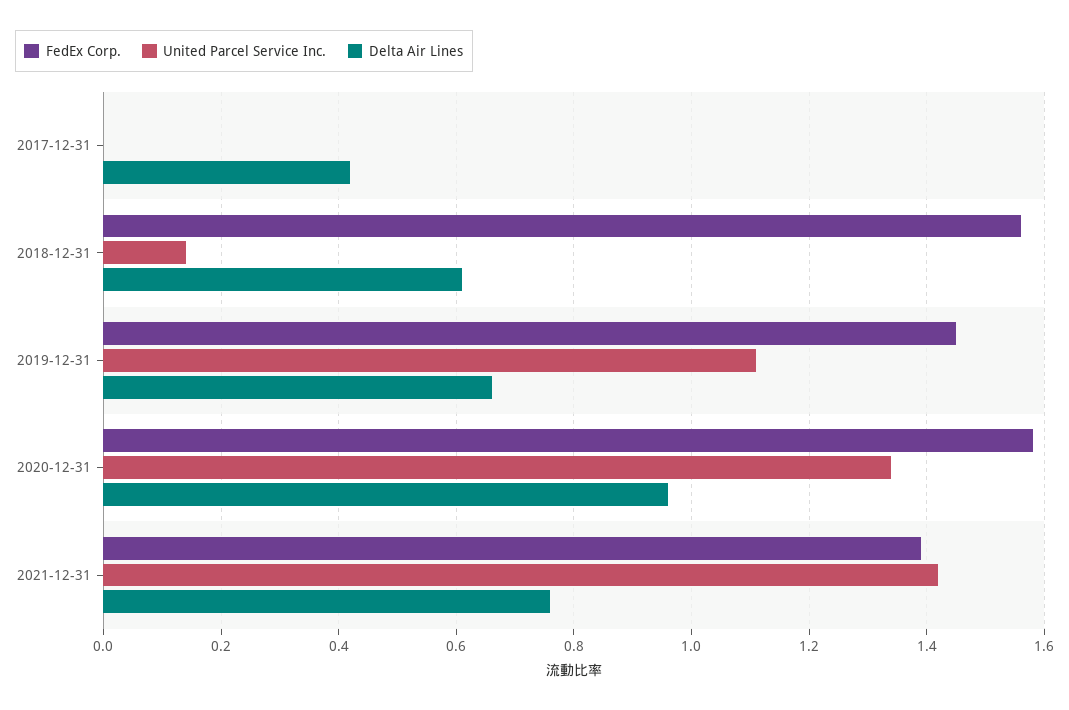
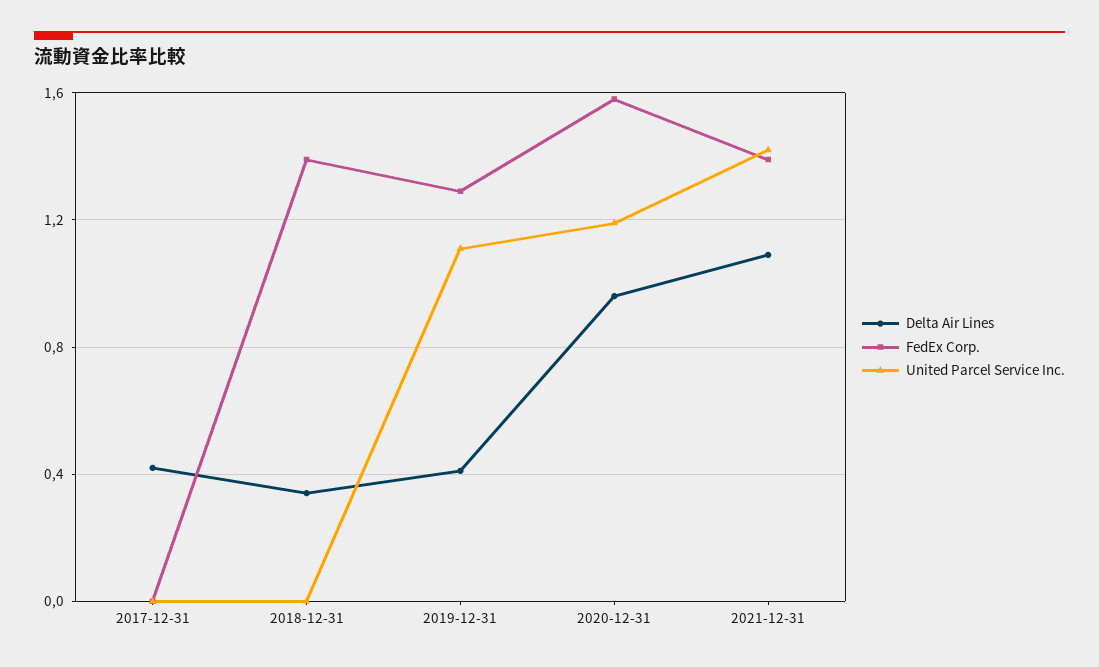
FedEx Corp., 2018-12-31: 1.55 -> 1.4
United Parcel Service Inc., 2018-12-31: 0.15 -> 0
Delta Air Lines, 2018-12-31: 0.6 -> 0.35
FedEx Corp., 2019-12-31: 1.45 -> 1.3
Delta Air Lines, 2019-12-31: 0.65 -> 0.4
United Parcel Service Inc., 2020-12-31: 1.35 -> 1.2
Delta Air Lines, 2021-12-31: 0.75 -> 1.1

